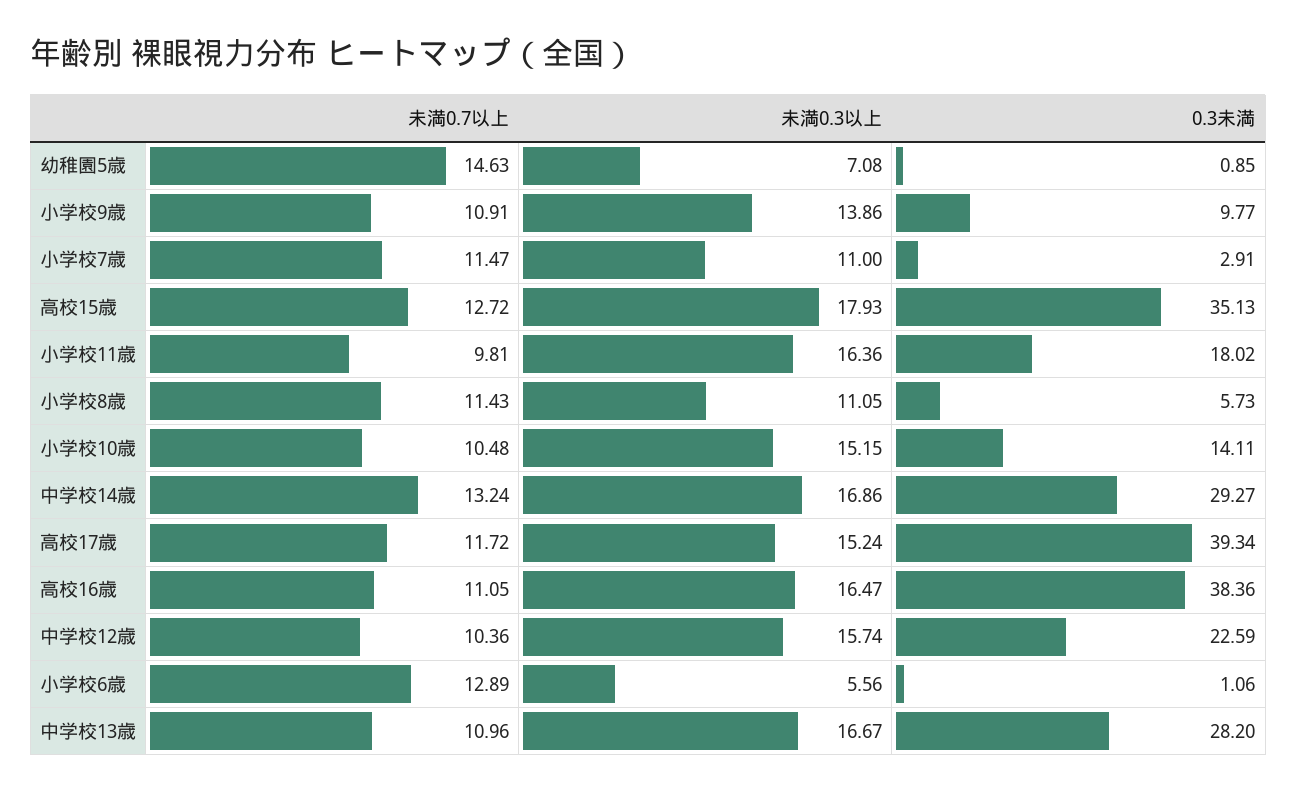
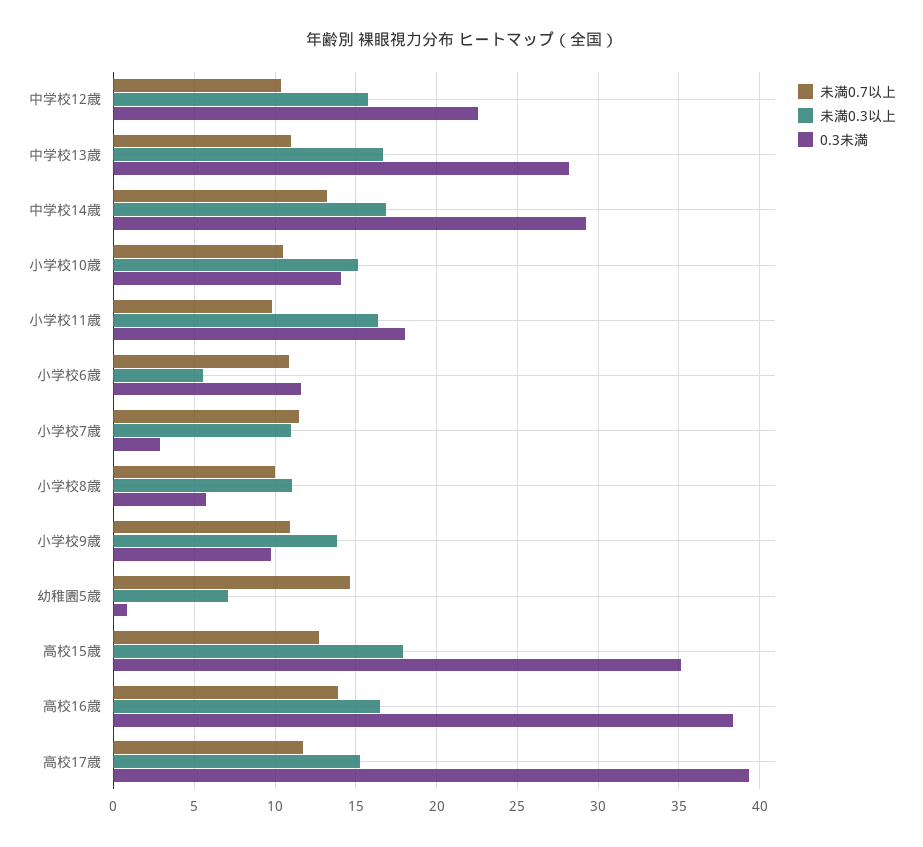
未満0.7以上, 小学校8歳: 11.43 -> 10
未満0.7以上, 高校16歳: 11.05 -> 14
未満0.7以上, 小学校6歳: 12.89 -> 11
0.3未満, 小学校6歳: 1.06 -> 11.5

